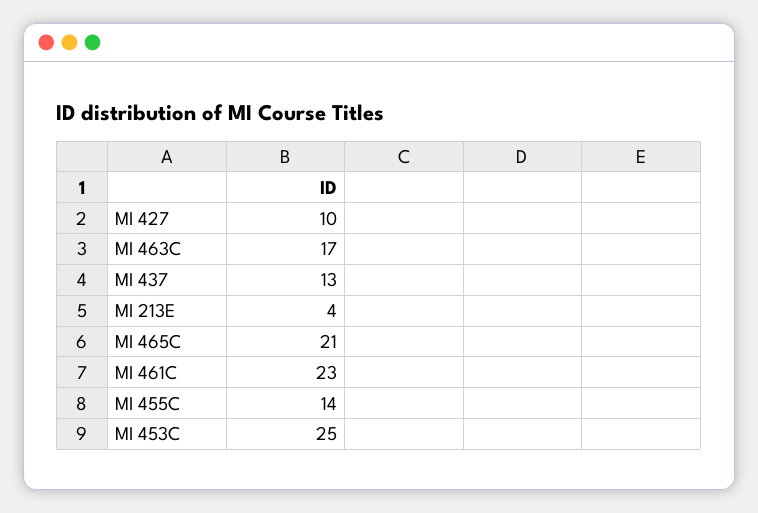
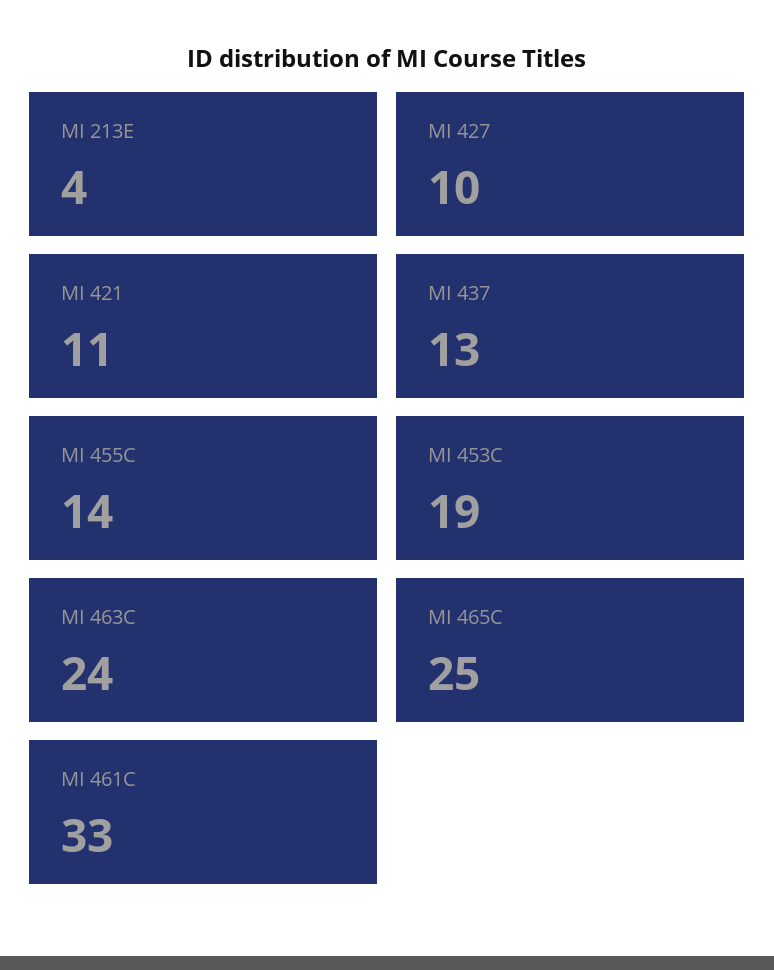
MI 463C: 17 -> 24
MI 465C: 21 -> 25
MI 461C: 23 -> 33
MI 453C: 25 -> 19
MI 421: none -> 11

